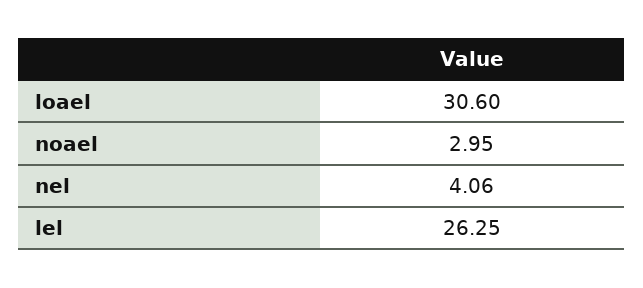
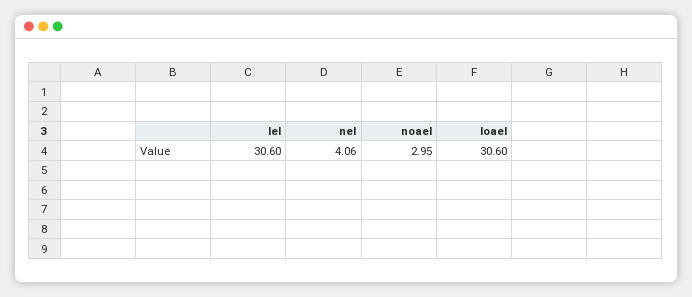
lel: 26.25 -> 30.6

